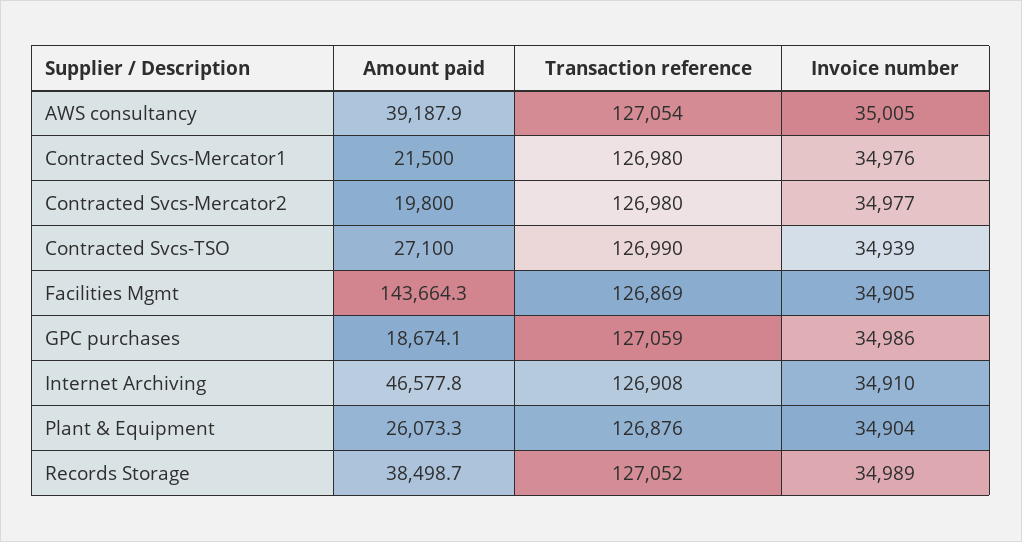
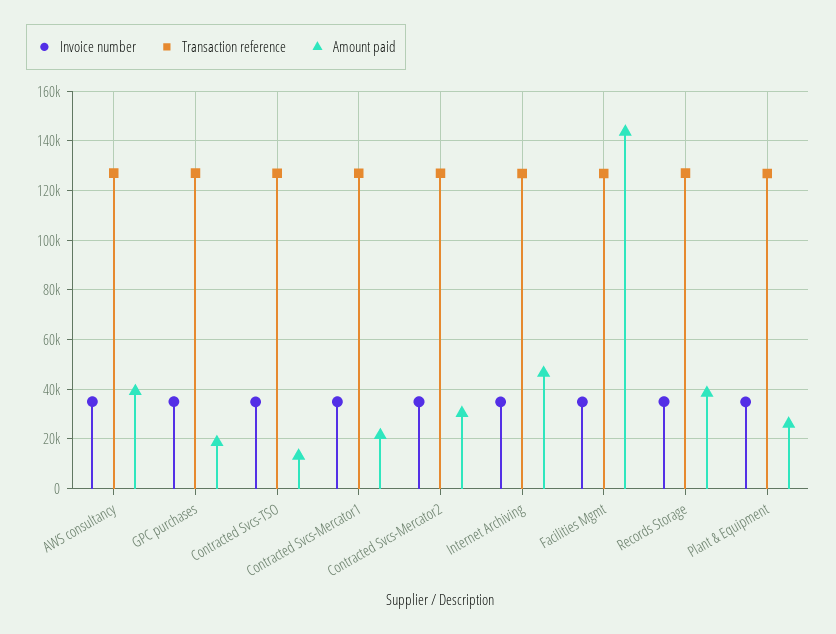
Amount paid, Contracted Svcs-Mercator2: 19800 -> 30000
Amount paid, Contracted Svcs-TSO: 27100 -> 12500

